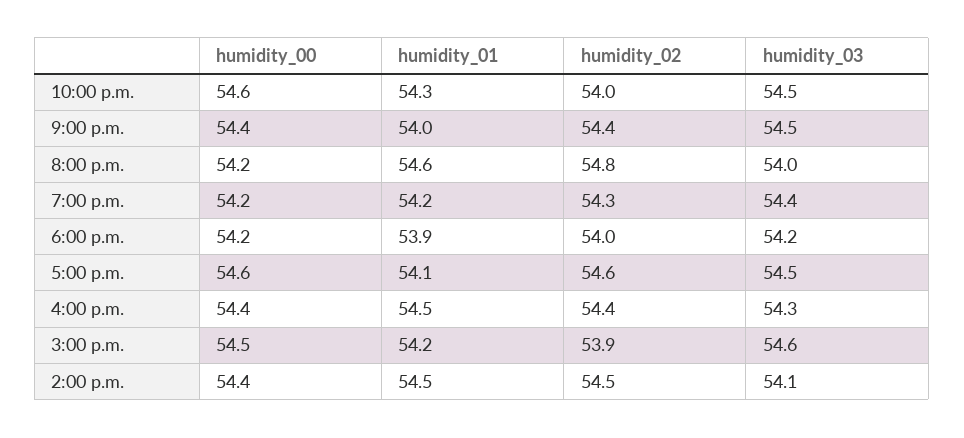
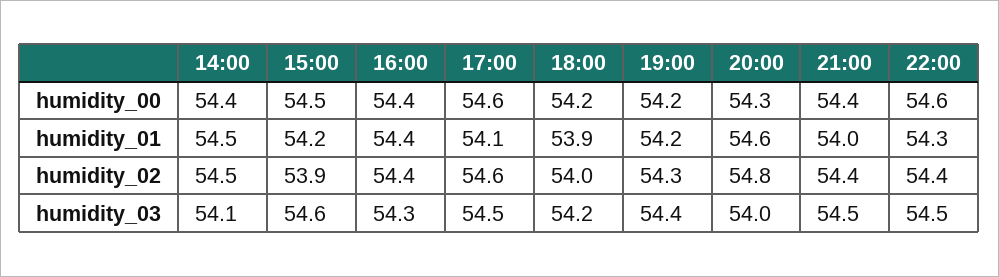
humidity_02, 10:00 p.m.: 54 -> 54.4
humidity_00, 8:00 p.m.: 54.2 -> 54.3
humidity_01, 4:00 p.m.: 54.5 -> 54.4

